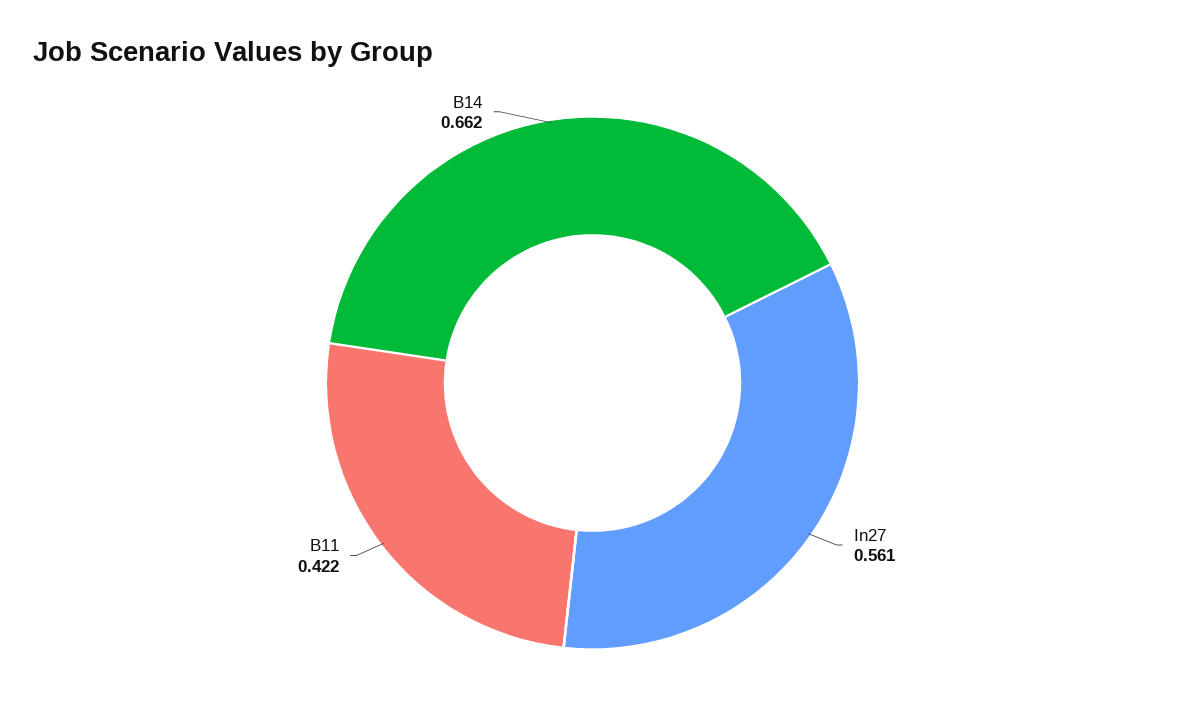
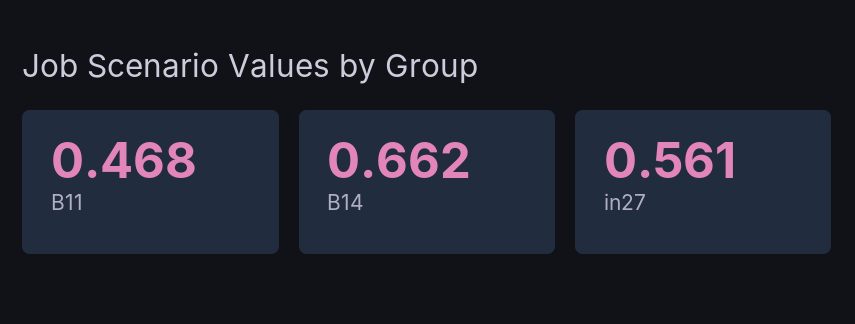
B11: 0.422 -> 0.468

